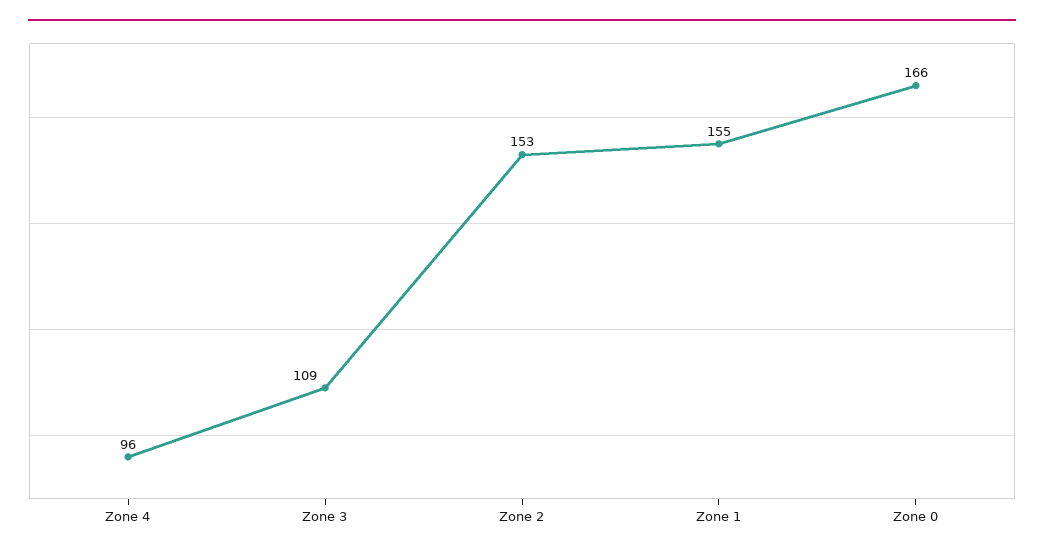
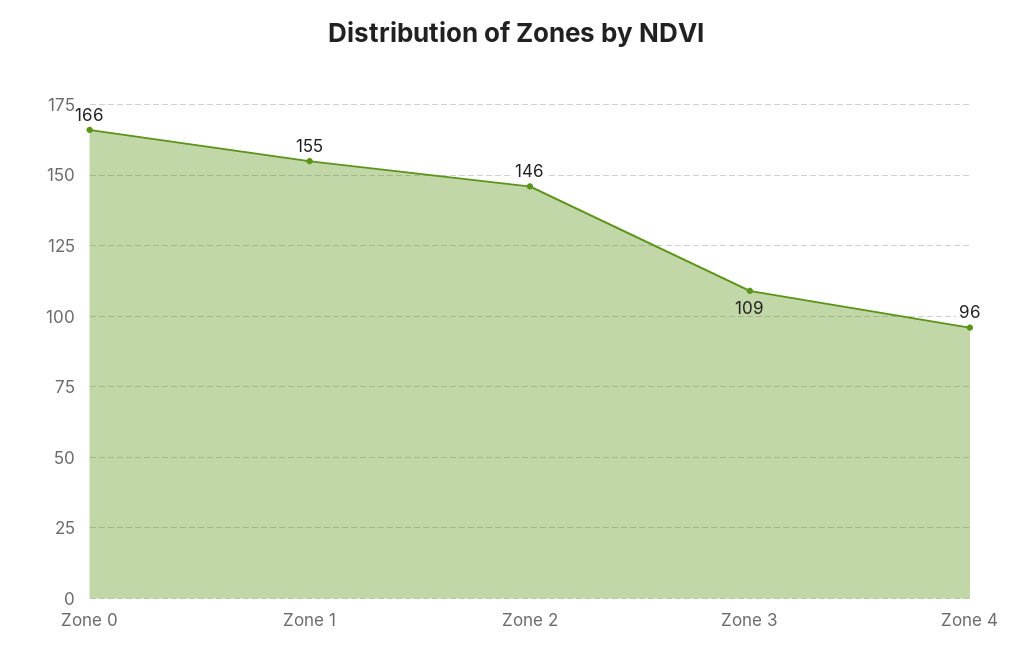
Zone 2: 153 -> 146

